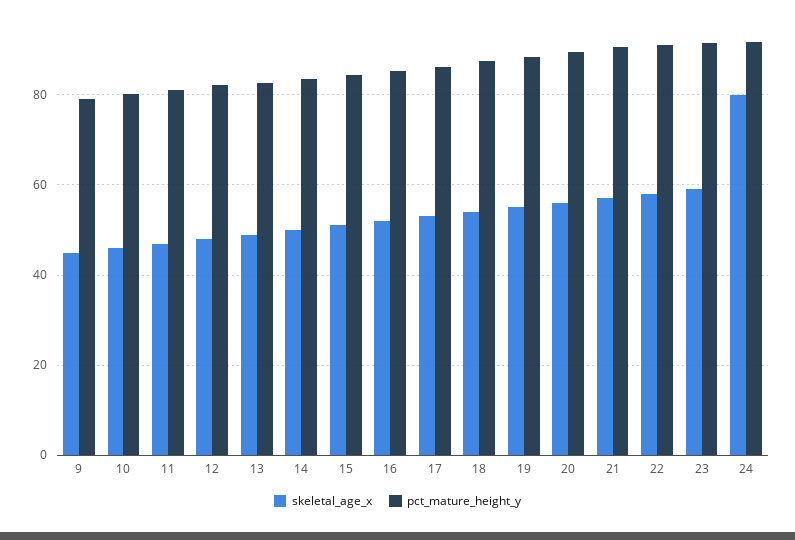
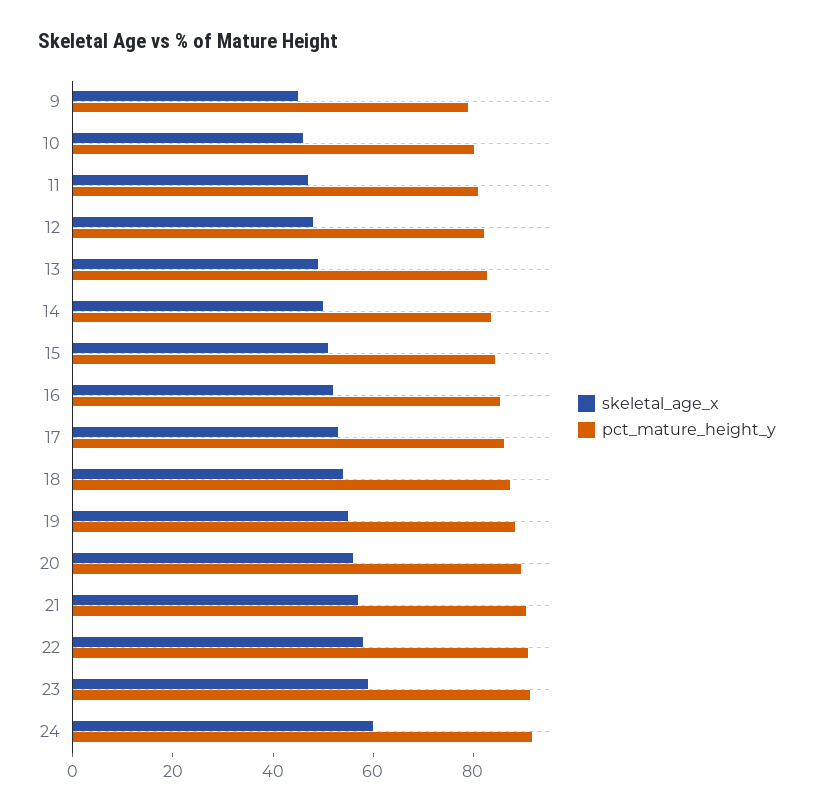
skeletal_age_x, 24: 80 -> 60

